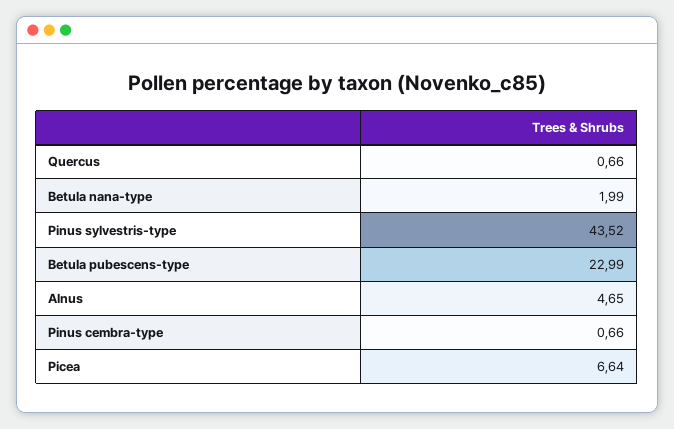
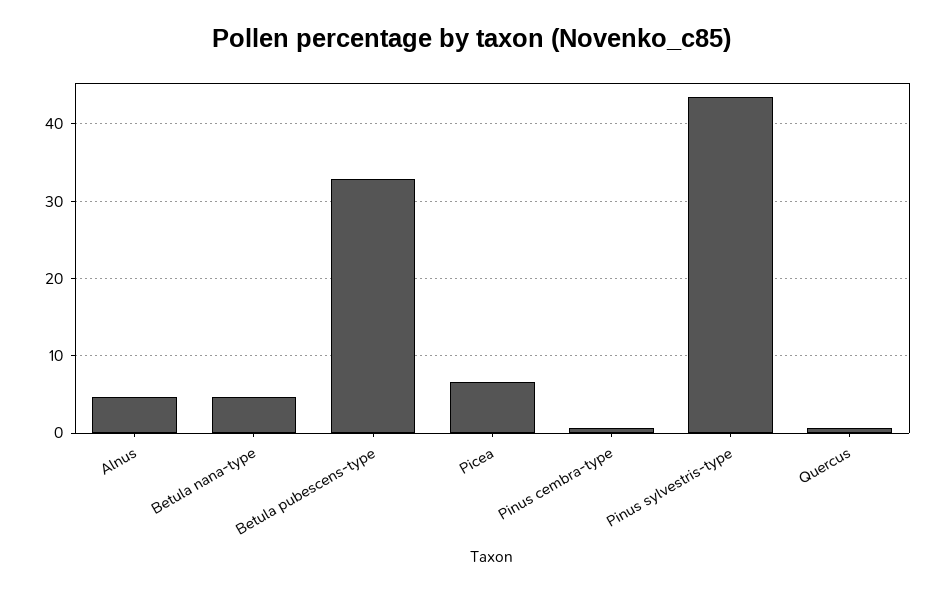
Betula nana-type: 1.99 -> 5
Betula pubescens-type: 22.99 -> 33

